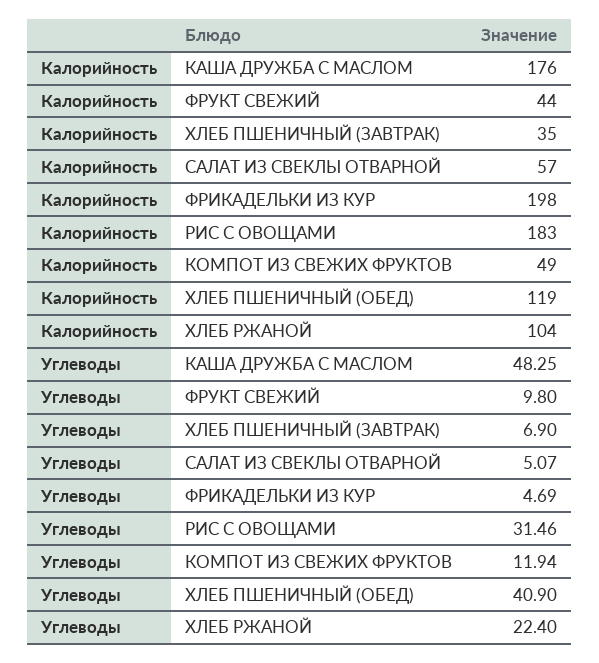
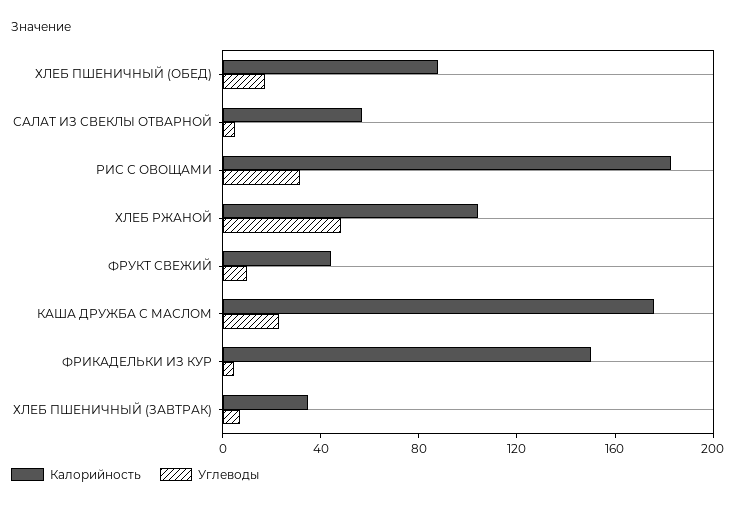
Калорийность, ФРИКАДЕЛЬКИ ИЗ КУР: 198 -> 150
Калорийность, КОМПОТ ИЗ СВЕЖИХ ФРУКТОВ: 49 -> none
Калорийность, ХЛЕБ ПШЕНИЧНЫЙ (ОБЕД): 119 -> 90
Углеводы, КАША ДРУЖБА С МАСЛОМ: 48.25 -> 20
Углеводы, КОМПОТ ИЗ СВЕЖИХ ФРУКТОВ: 11.94 -> none
Углеводы, ХЛЕБ ПШЕНИЧНЫЙ (ОБЕД): 40.9 -> 20
Углеводы, ХЛЕБ РЖАНОЙ: 22.4 -> 50

